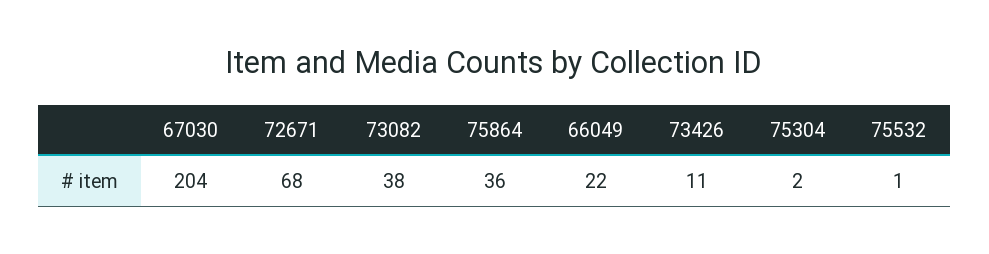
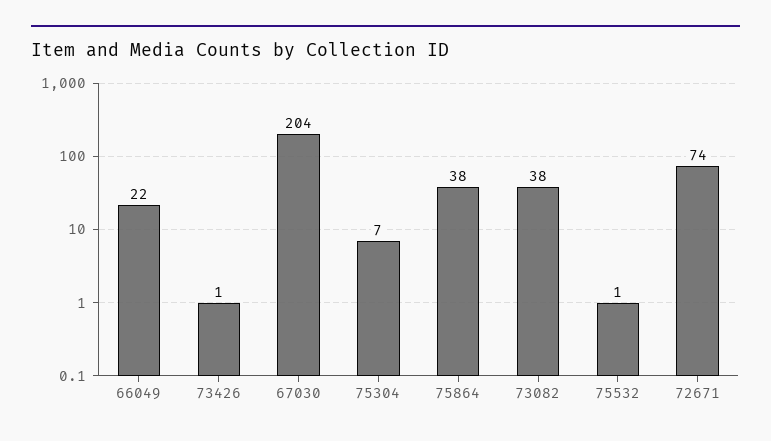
72671: 68 -> 74
75864: 36 -> 38
73426: 11 -> 1
75304: 2 -> 7

